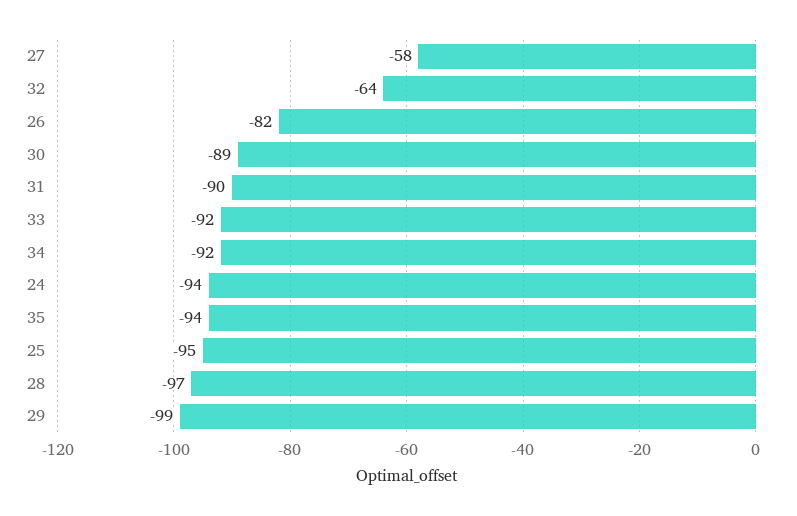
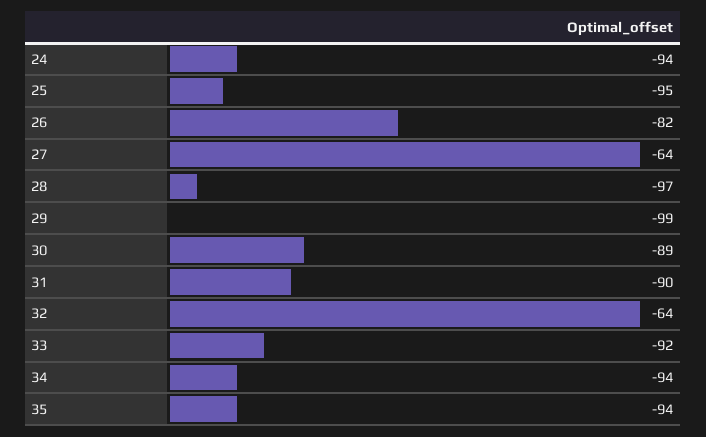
27: -58 -> -64
34: -92 -> -94

